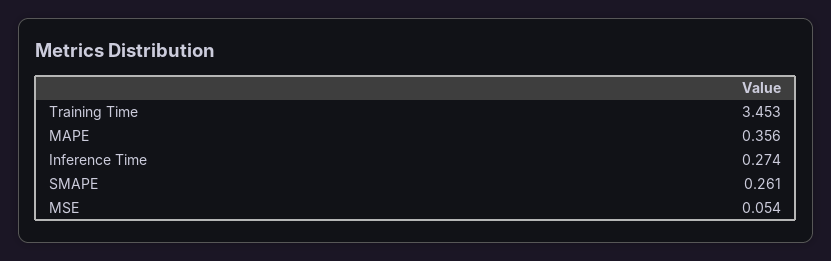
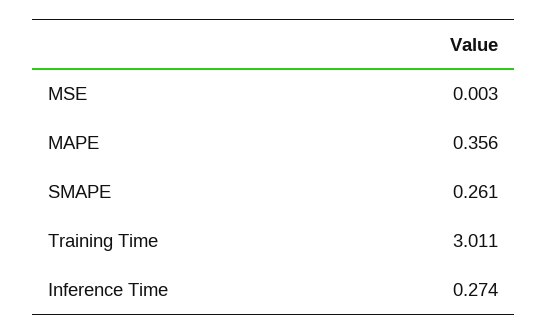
Training Time: 3.453 -> 3.011
MSE: 0.054 -> 0.003

